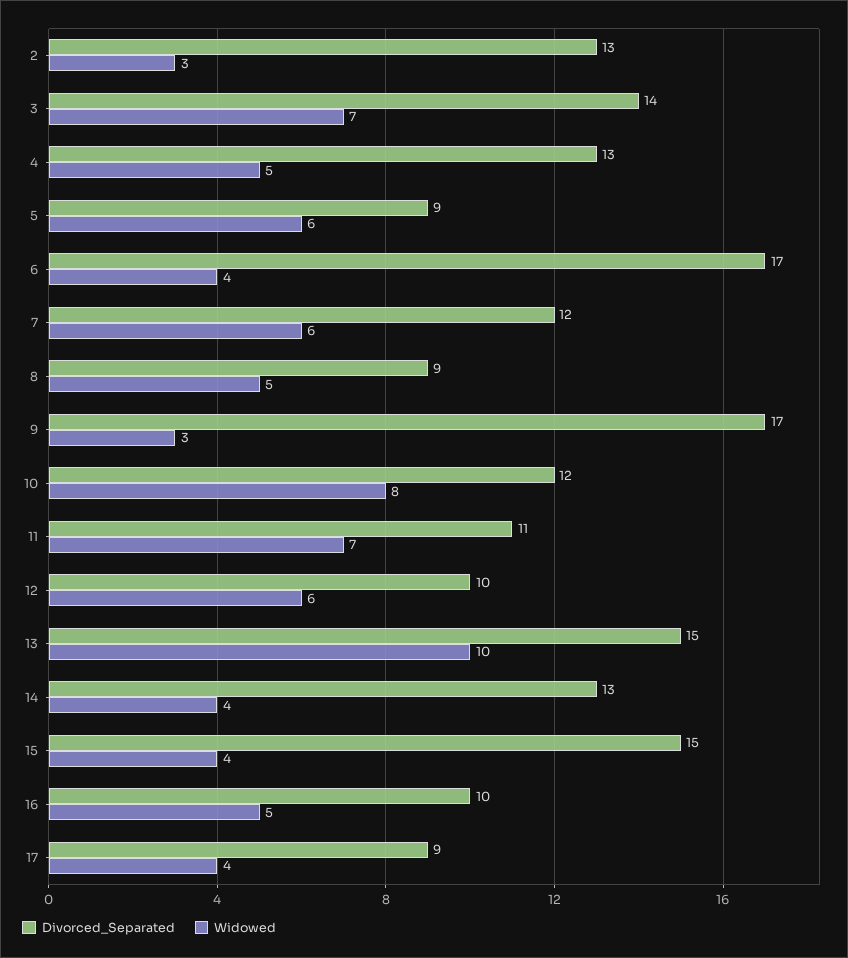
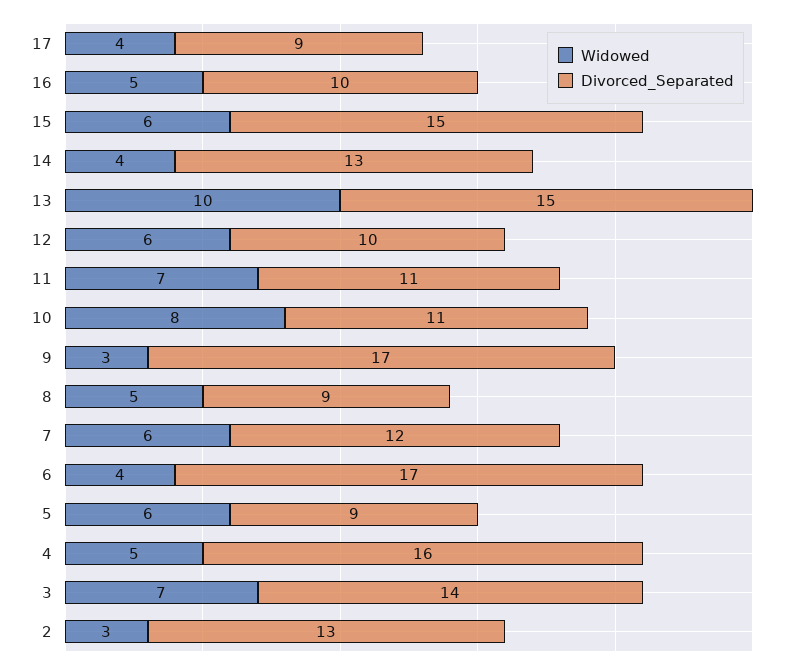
Divorced_Separated, 4: 13 -> 16
Divorced_Separated, 10: 12 -> 11
Widowed, 15: 4 -> 6

